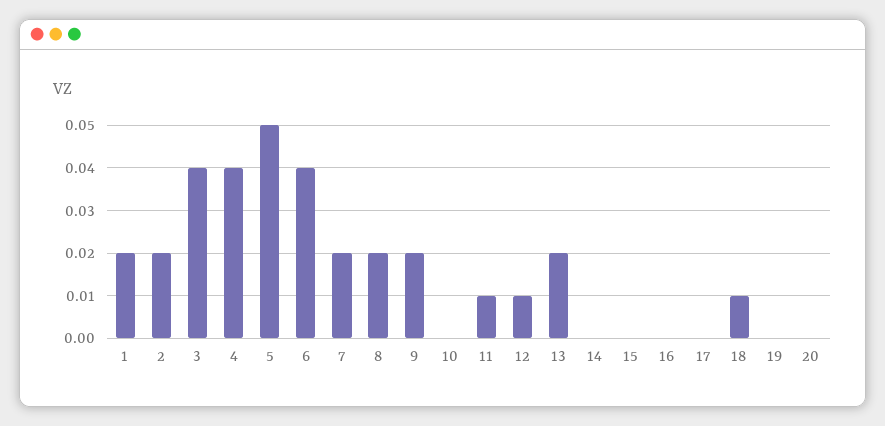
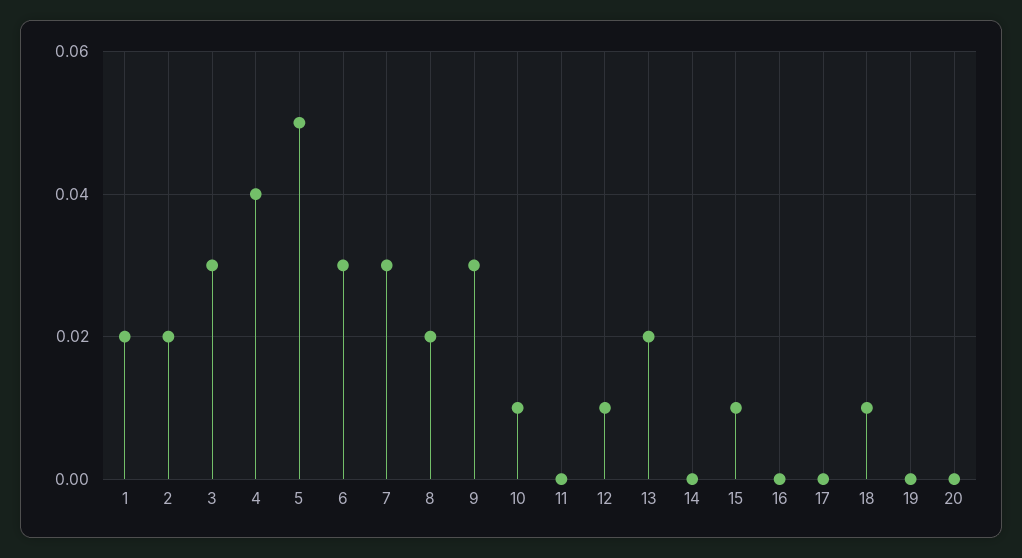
3: 0.04 -> 0.03
6: 0.04 -> 0.03
7: 0.02 -> 0.03
9: 0.02 -> 0.03
10: 0 -> 0.01
11: 0.01 -> 0
15: 0 -> 0.01

